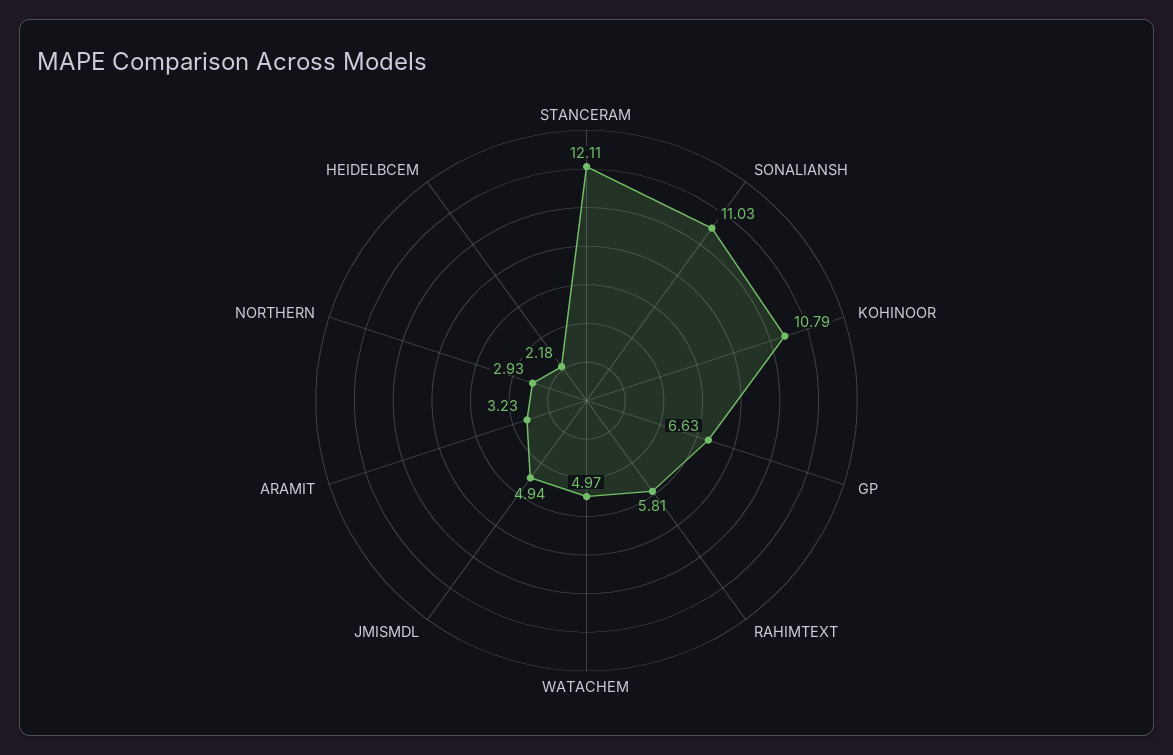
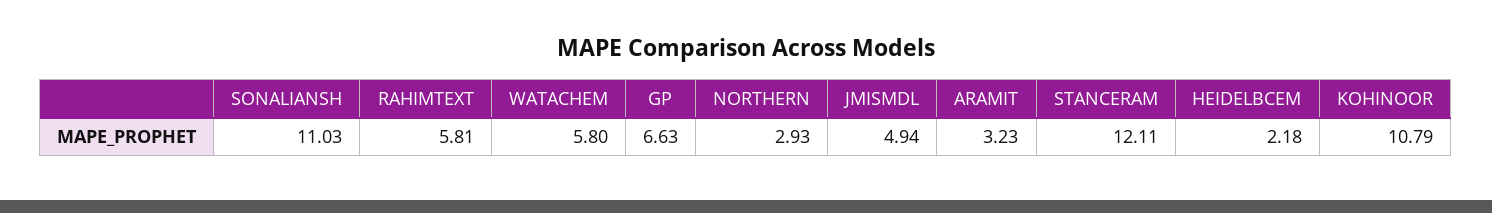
WATACHEM: 4.97 -> 5.8

